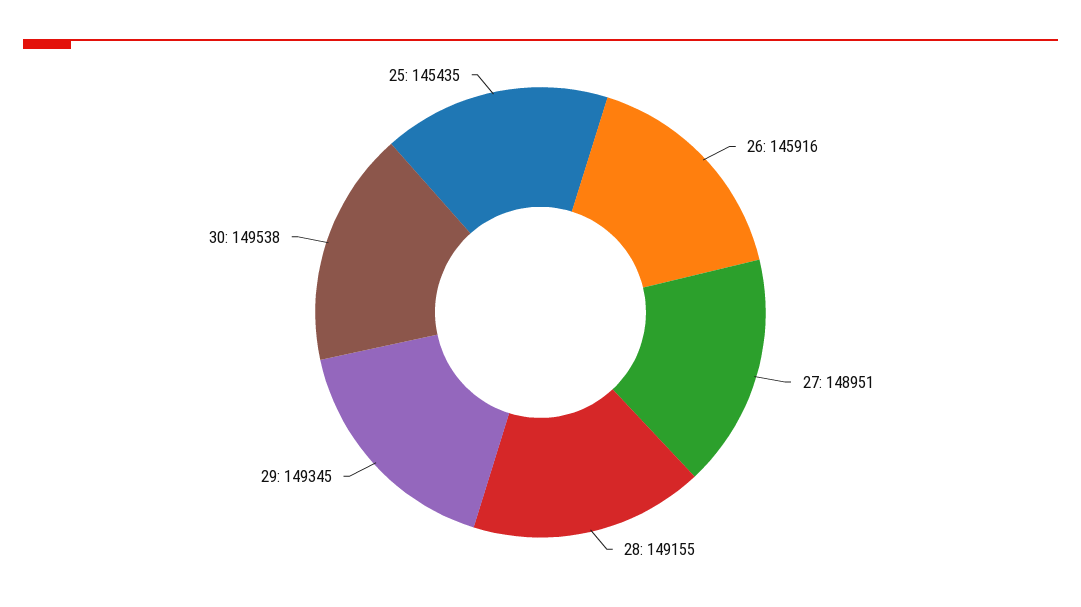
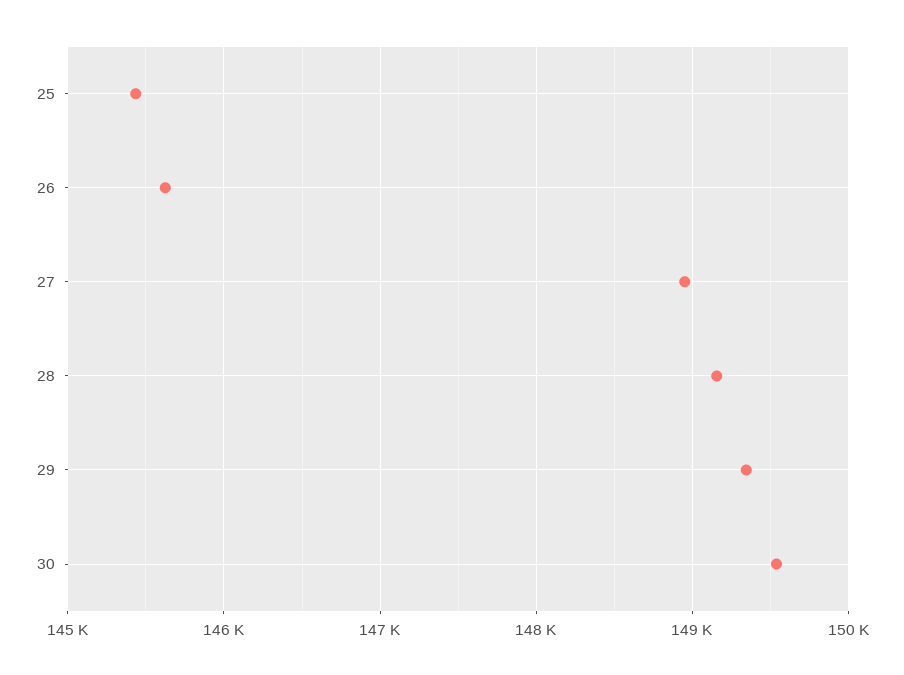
26: 145916 -> 145600

